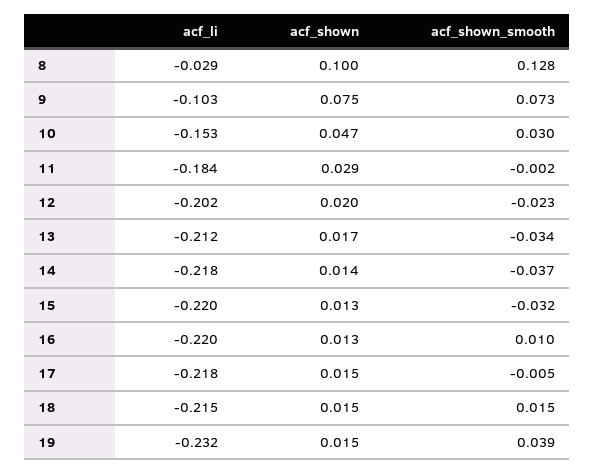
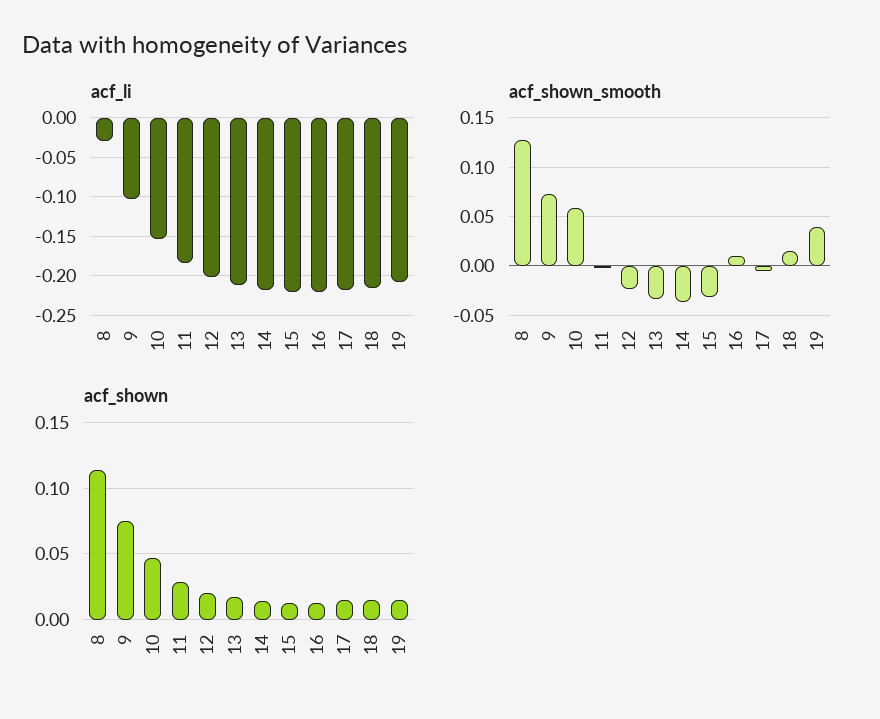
acf_shown, 8: 0.1 -> 0.115
acf_shown_smooth, 10: 0.03 -> 0.06
acf_li, 19: -0.232 -> -0.21

